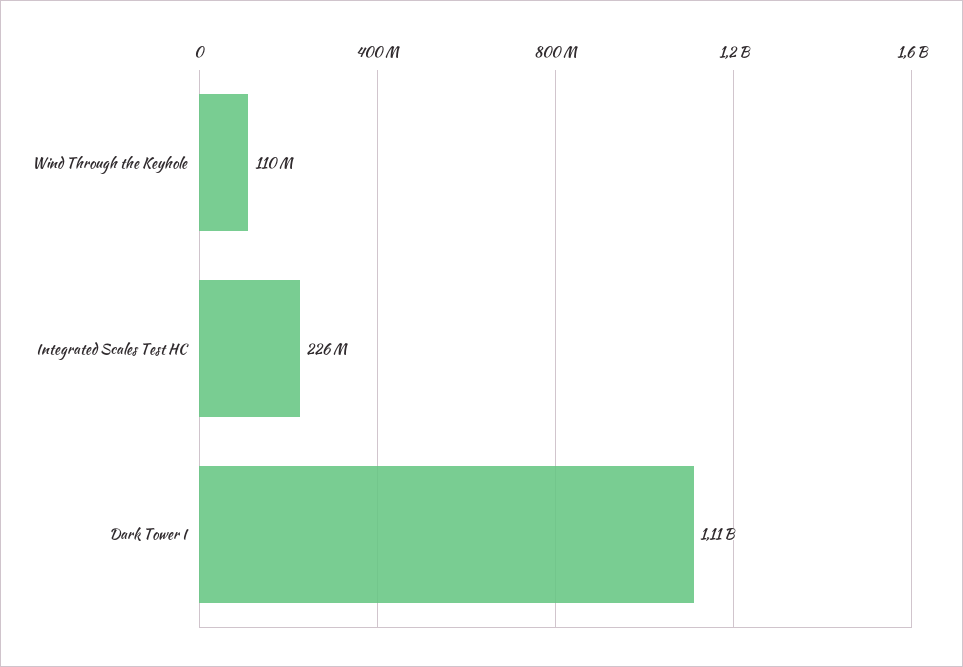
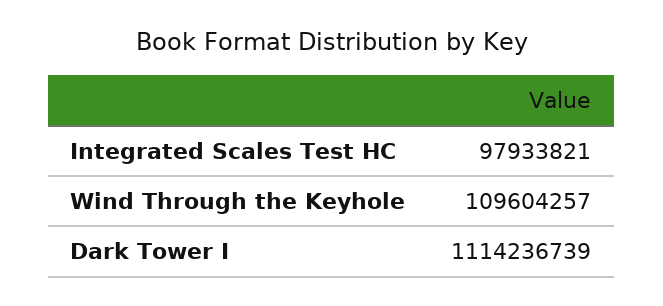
Integrated Scales Test HC: 226000000 -> 97933821

